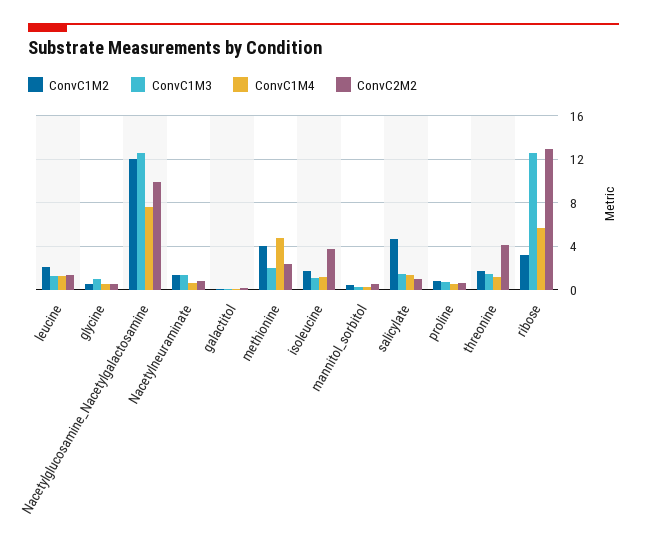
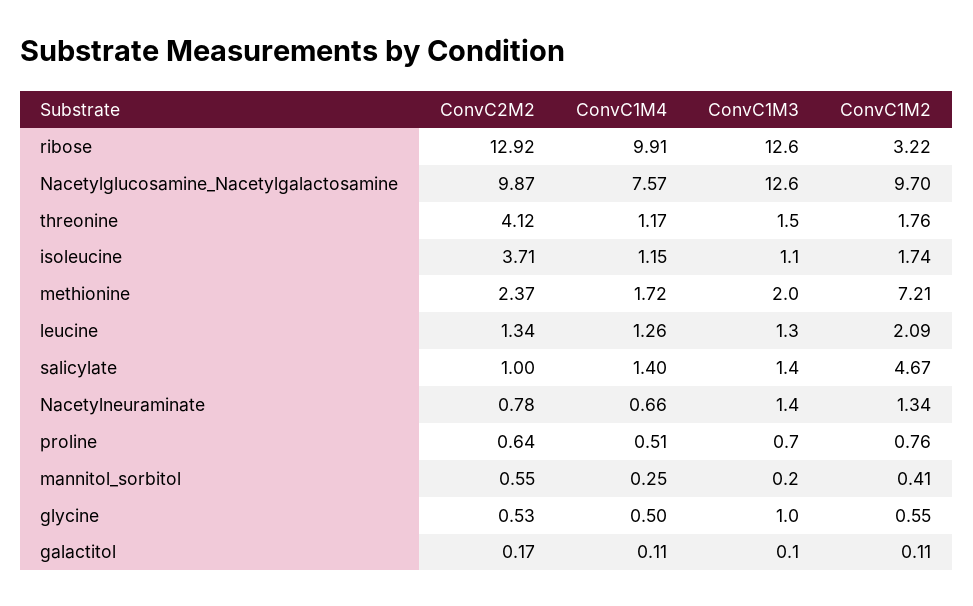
ConvC1M2, Nacetylglucosamine_Nacetylgalactosamine: 12 -> 9.7
ConvC1M2, methionine: 4 -> 7.21
ConvC1M4, methionine: 5 -> 1.72
ConvC1M4, ribose: 6 -> 9.91

